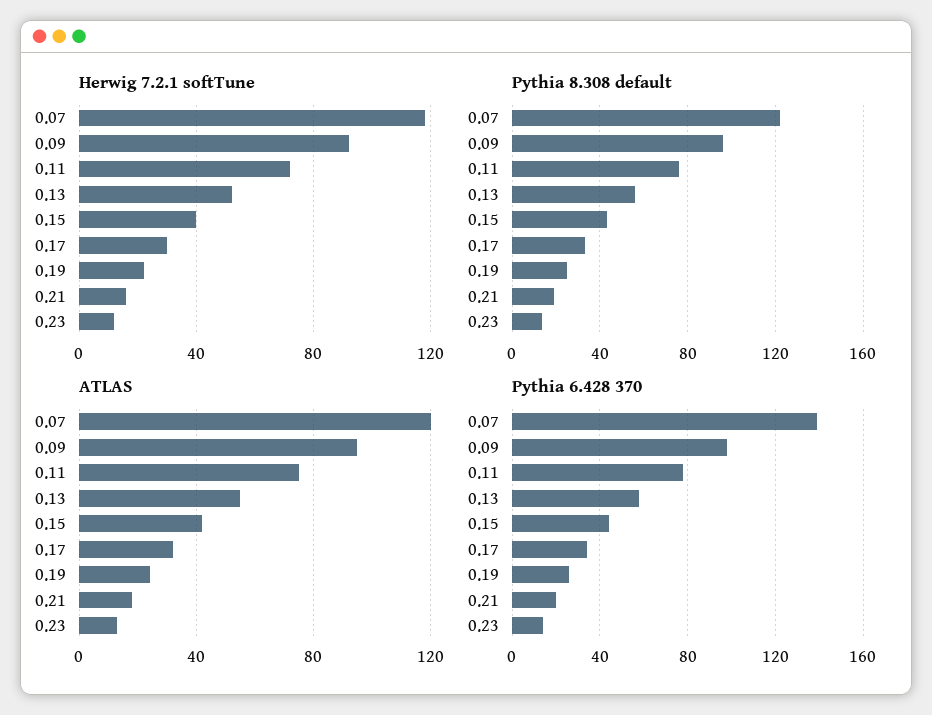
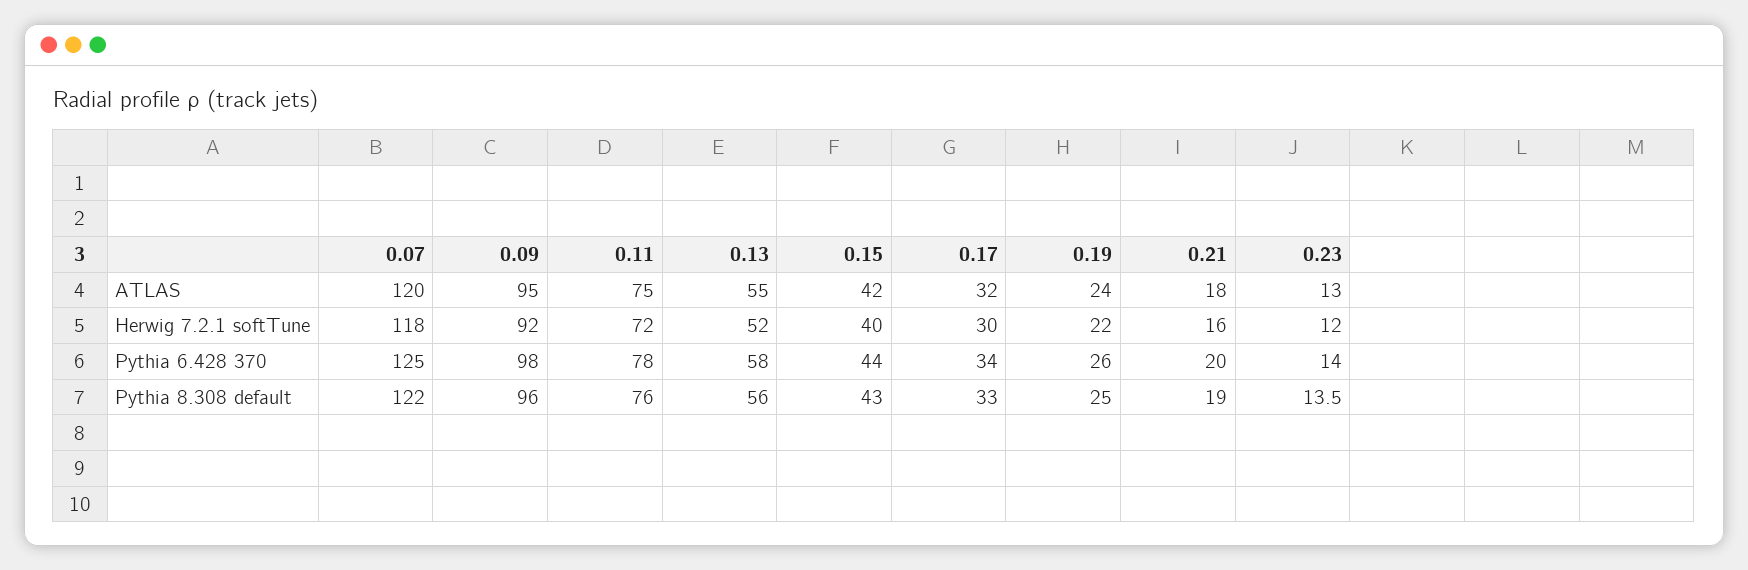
Pythia 6.428 370, 0.07: 140 -> 125

